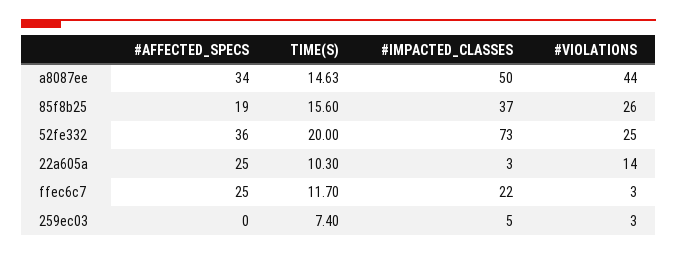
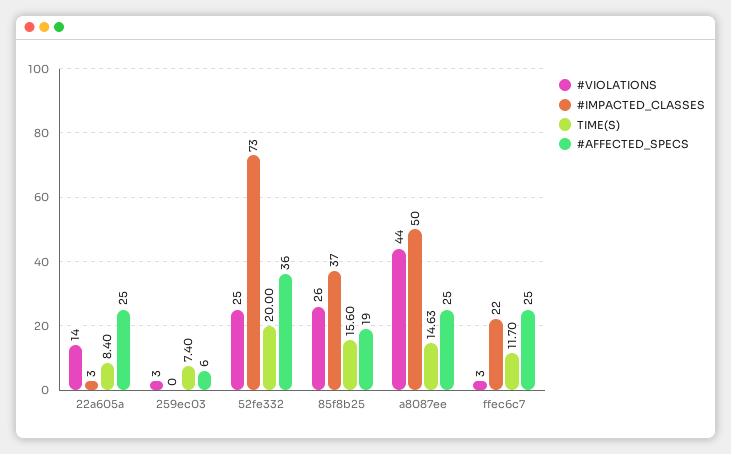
#AFFECTED_SPECS, a8087ee: 34 -> 25
TIME(S), 22a605a: 10.3 -> 8.4
#AFFECTED_SPECS, 259ec03: 0 -> 6
#IMPACTED_CLASSES, 259ec03: 5 -> 0

